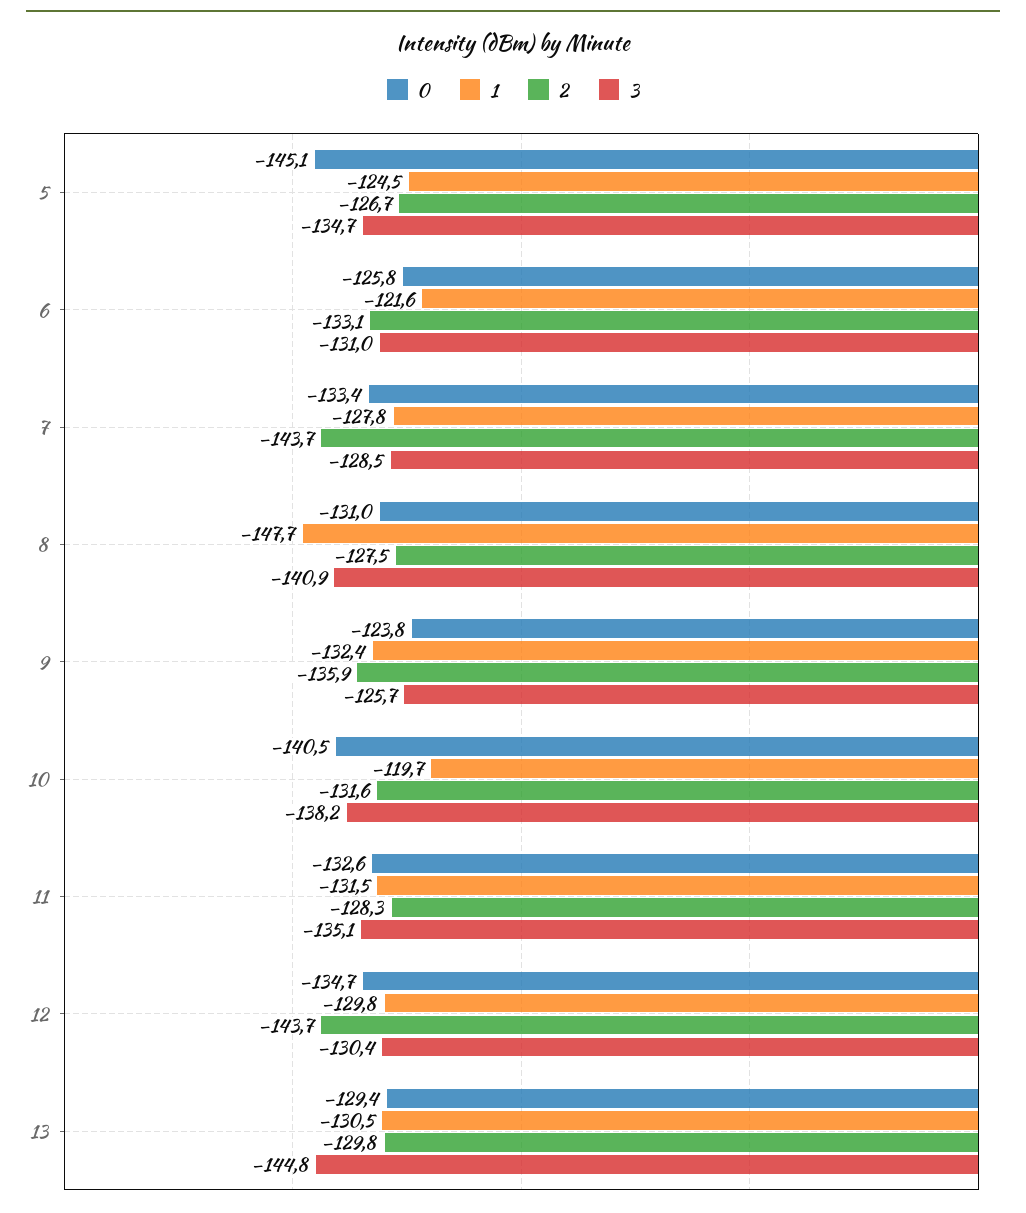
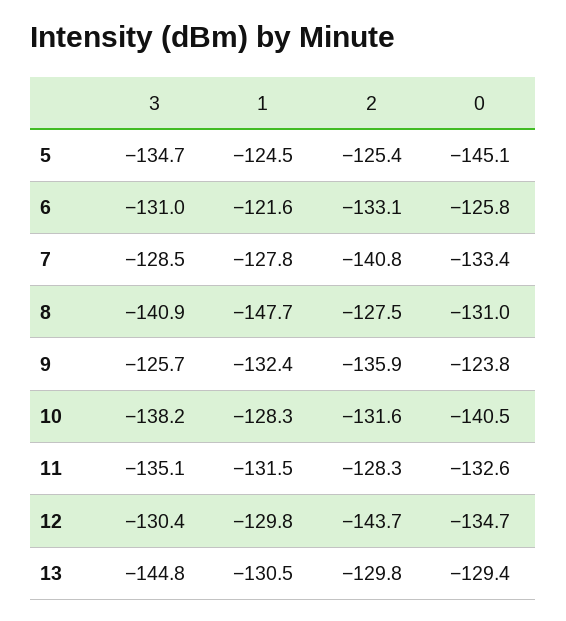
2, 5: -126.7 -> -125.4
2, 7: -143.7 -> -140.8
1, 10: -119.7 -> -128.3

